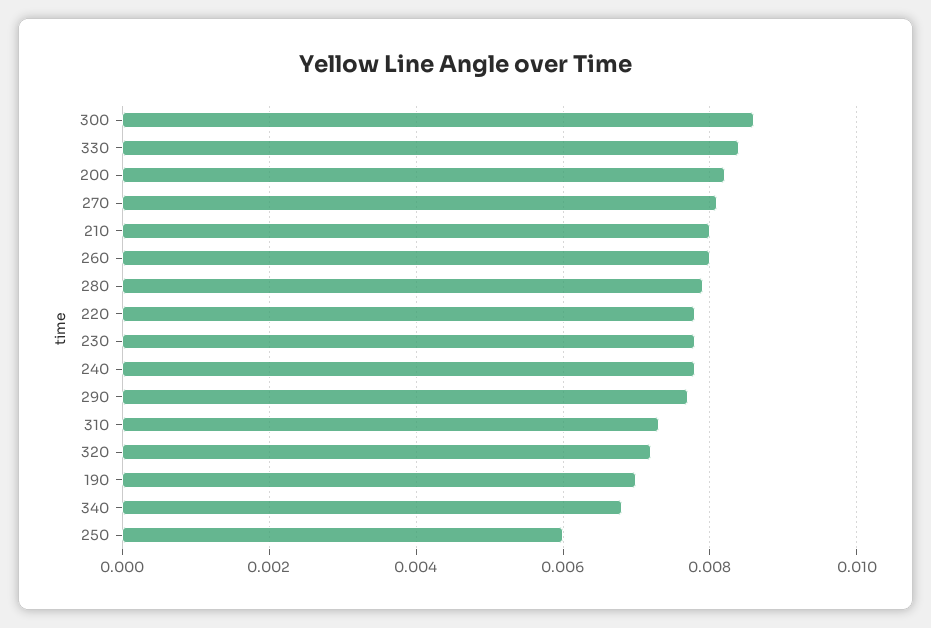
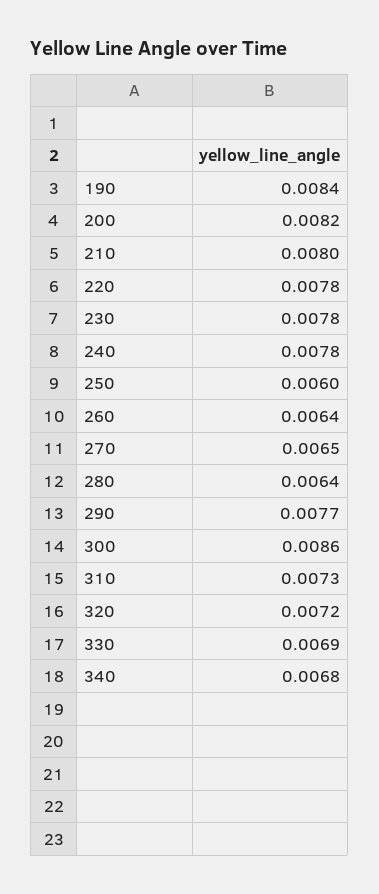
330: 0.0085 -> 0.0069
270: 0.008 -> 0.0065
260: 0.008 -> 0.0064
280: 0.008 -> 0.0064
190: 0.007 -> 0.0084

